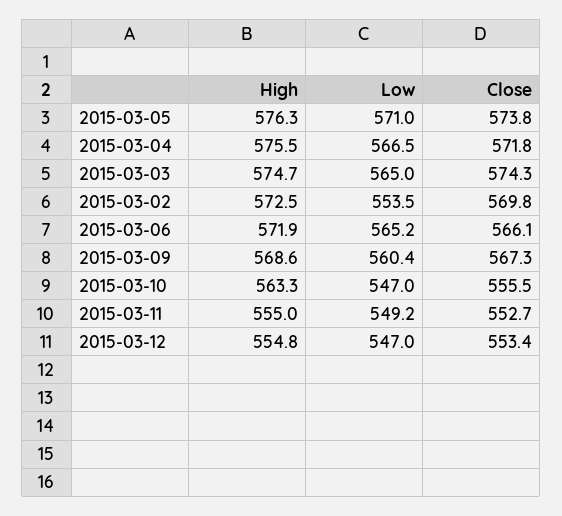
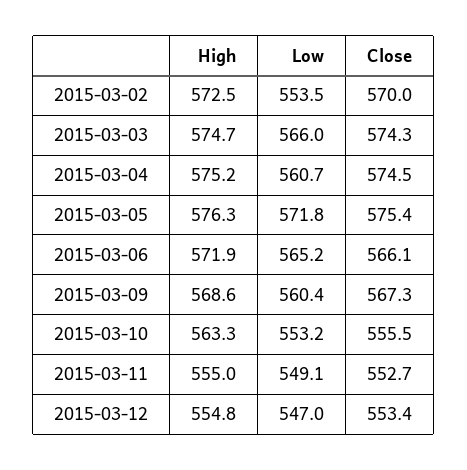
Low, 2015-03-05: 571 -> 571.8
Close, 2015-03-05: 573.8 -> 575.4
High, 2015-03-04: 575.5 -> 575.2
Low, 2015-03-04: 566.5 -> 560.7
Close, 2015-03-04: 571.8 -> 574.5
Low, 2015-03-03: 565 -> 566
Close, 2015-03-02: 569.8 -> 570
Low, 2015-03-10: 547 -> 553.2
Low, 2015-03-11: 549.2 -> 549.1

